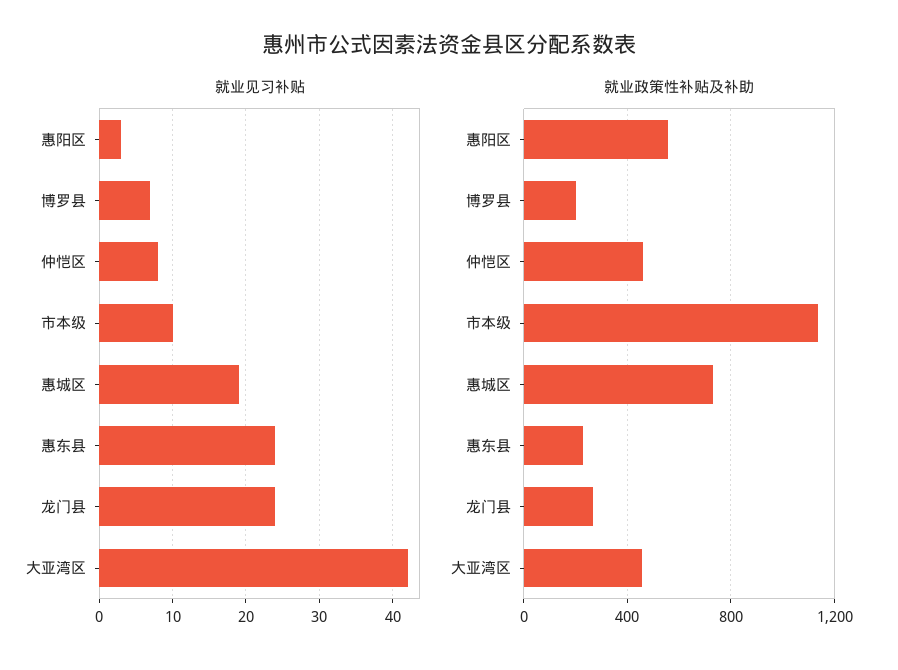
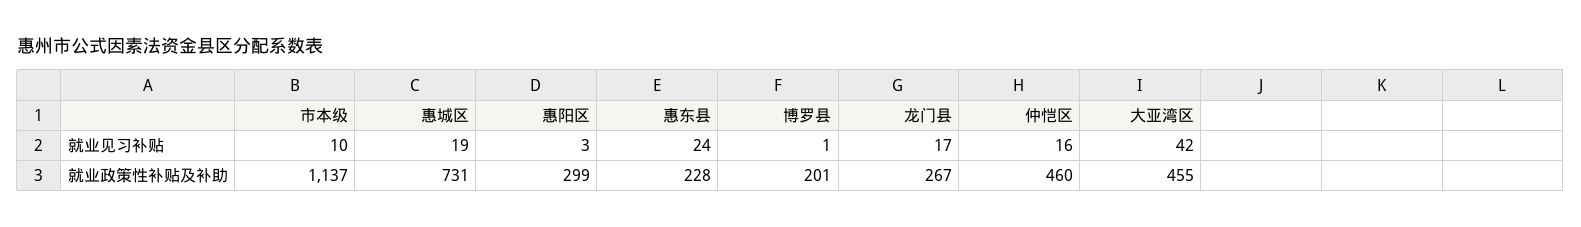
就业见习补贴, 博罗县: 7 -> 1
就业见习补贴, 仲恺区: 8 -> 16
就业见习补贴, 龙门县: 24 -> 17
就业政策性补贴及补助, 惠阳区: 550 -> 299

